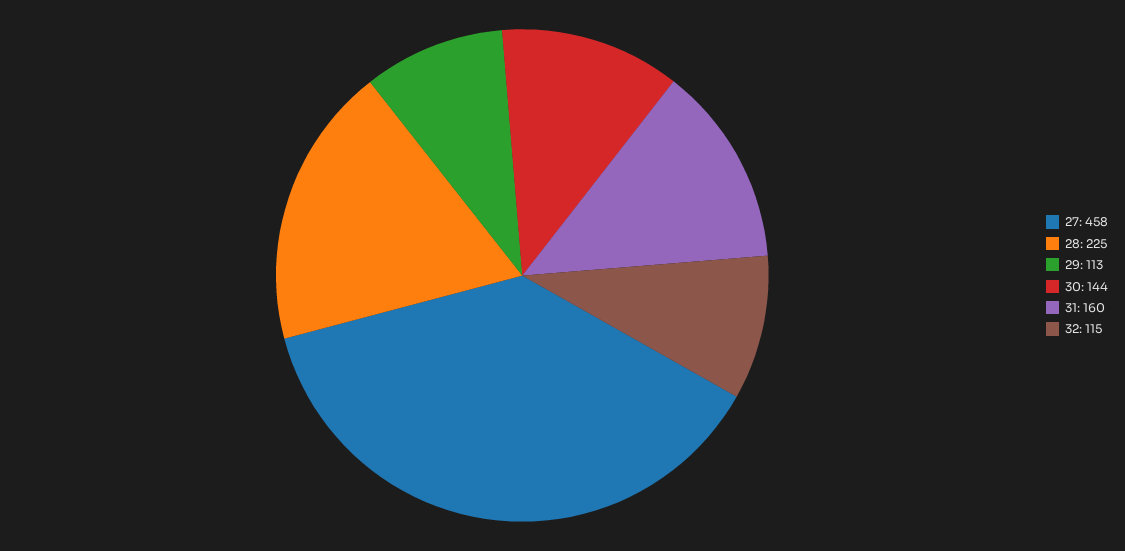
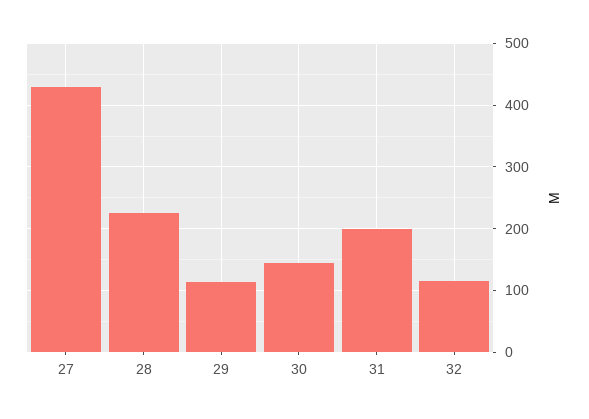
27: 458 -> 430
31: 160 -> 200

